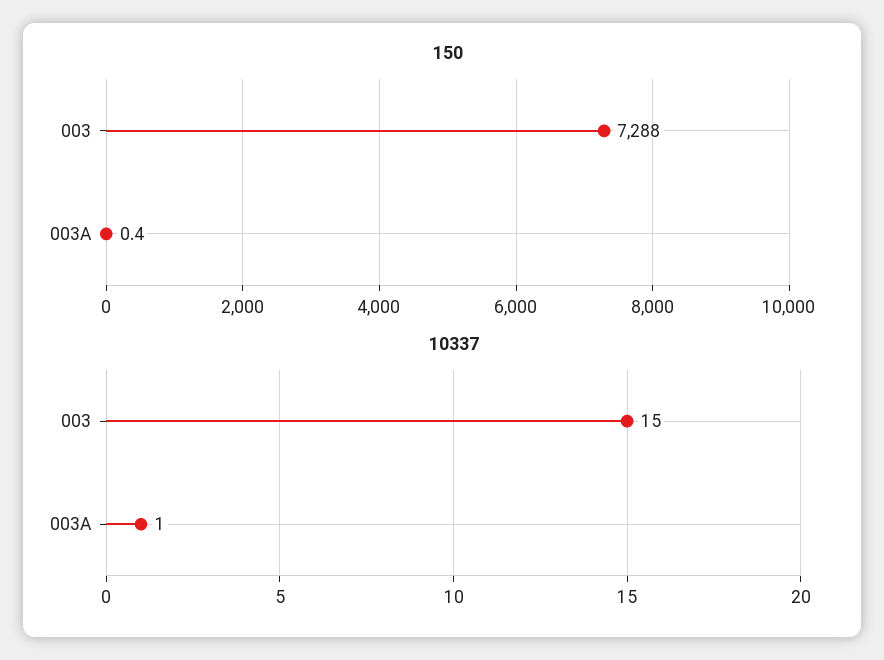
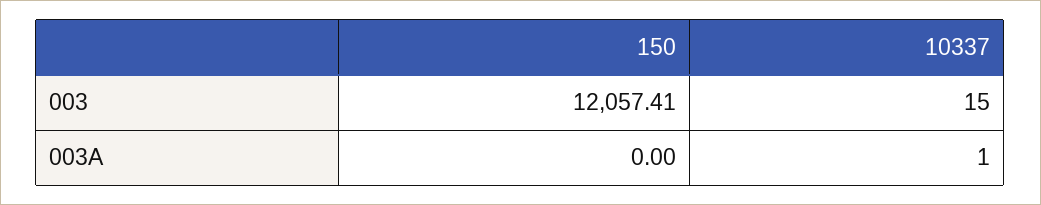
150, 003: 7288 -> 12057.41
150, 003A: 0.4 -> 0

